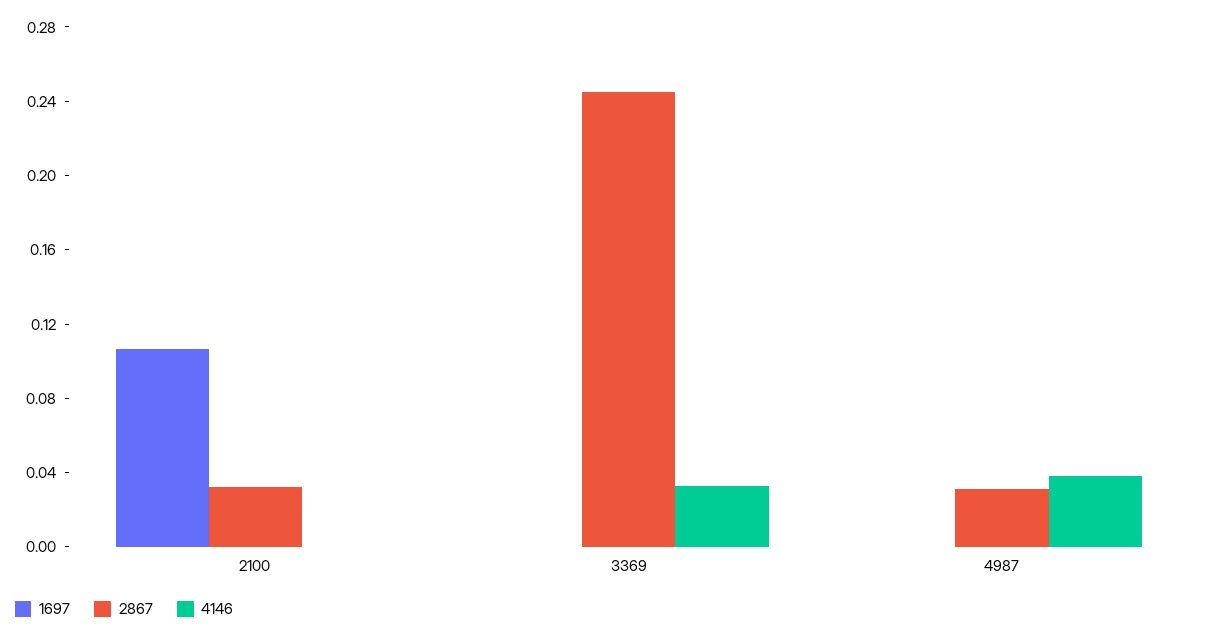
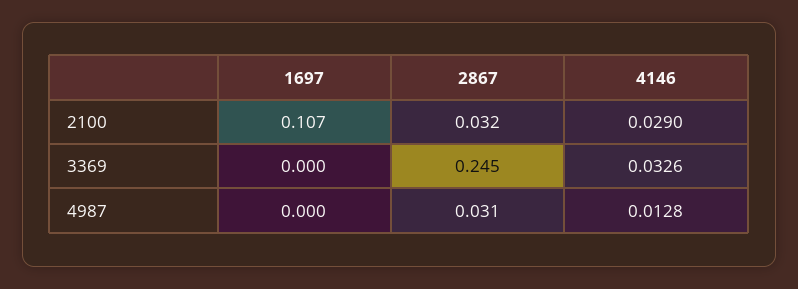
4146, 2100: 0 -> 0.029
4146, 4987: 0.04 -> 0.0128

